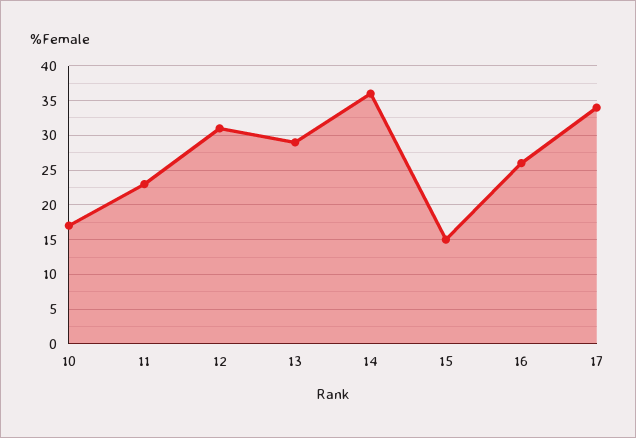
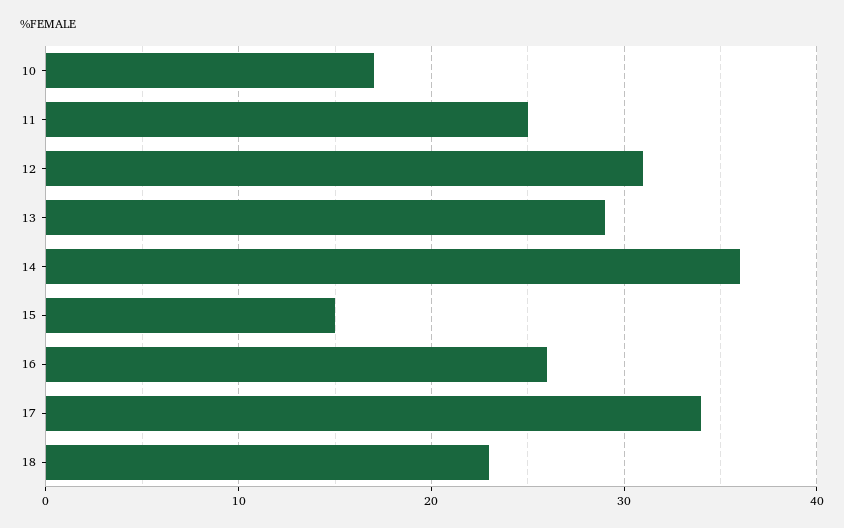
11: 23 -> 25
18: none -> 23

